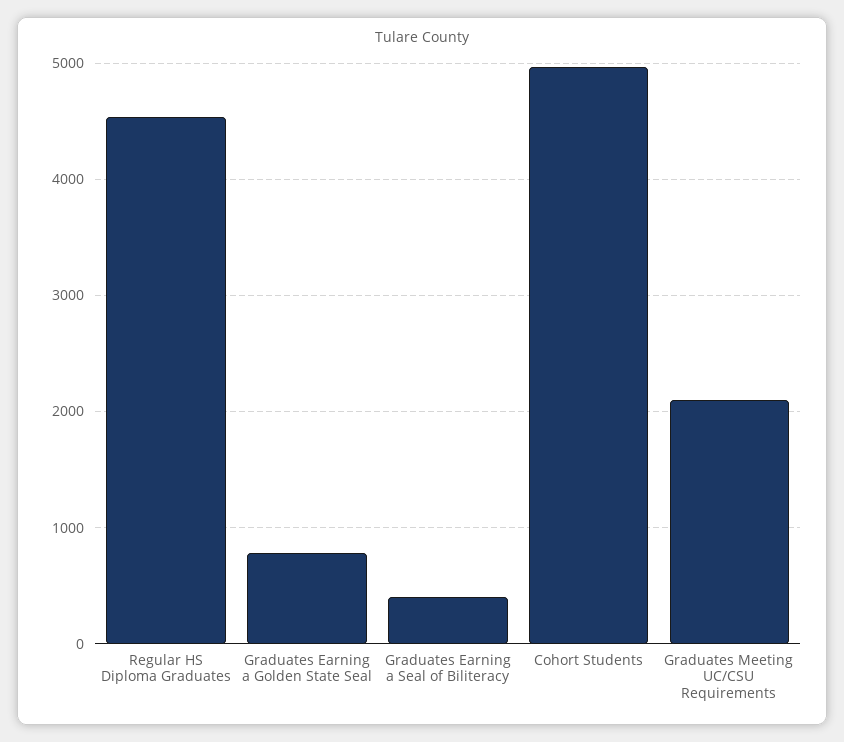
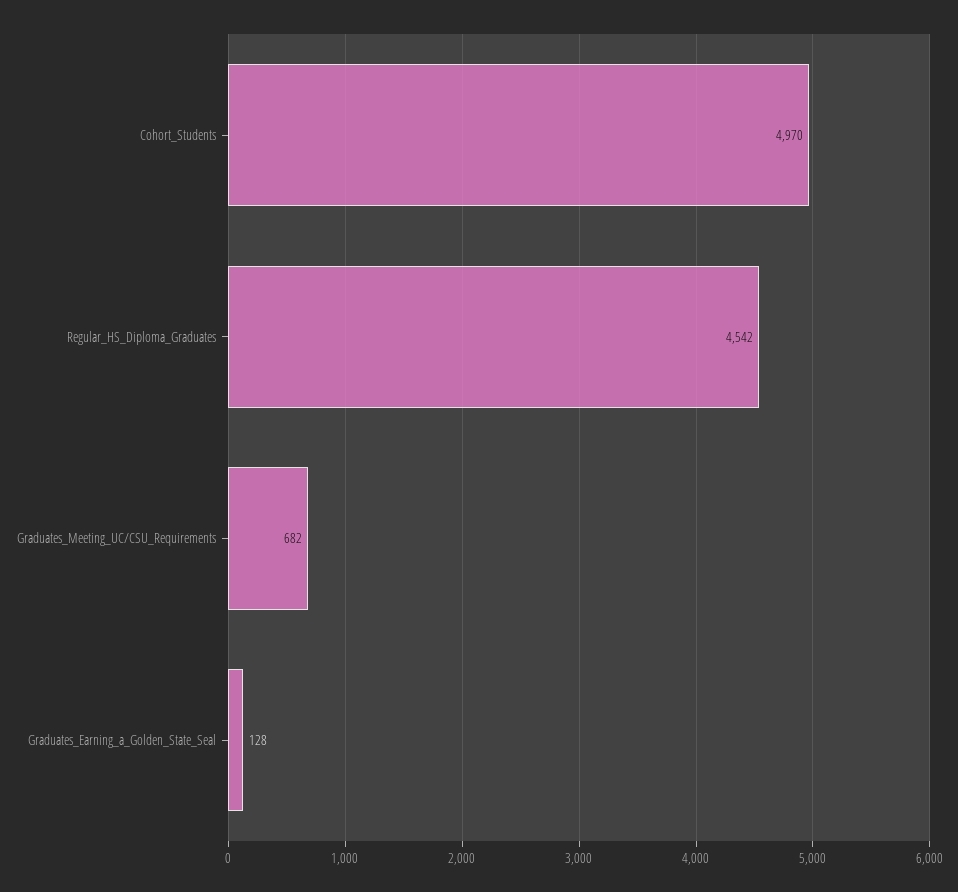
Graduates Earning a Golden State Seal: 800 -> 128
Graduates Earning a Seal of Biliteracy: 400 -> none
Graduates Meeting UC/CSU Requirements: 2100 -> 682

